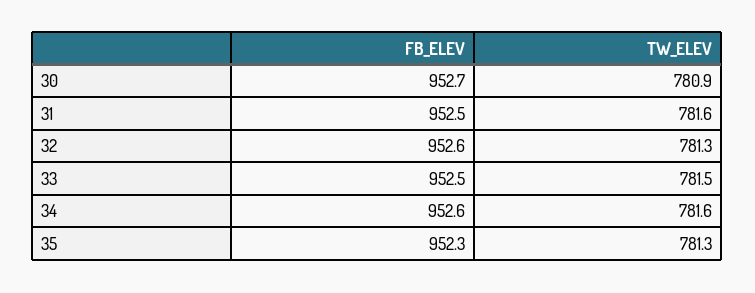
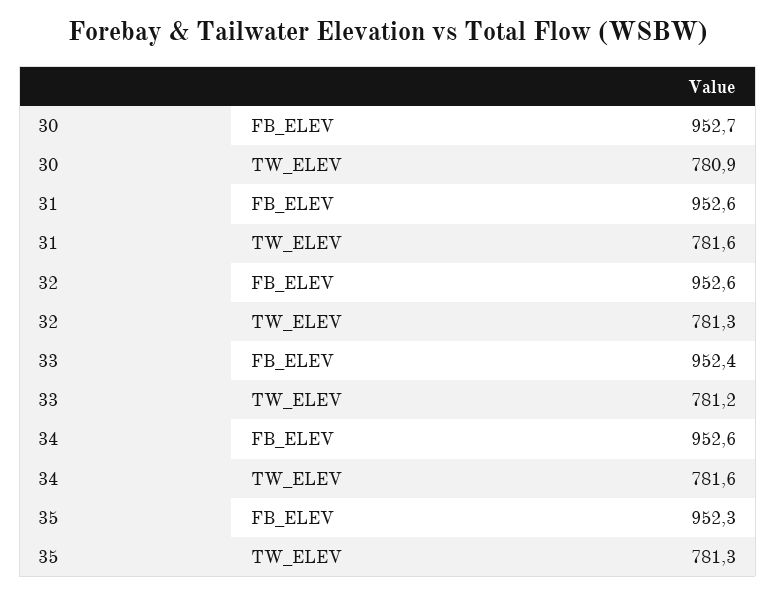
FB_ELEV, 31: 952.5 -> 952.6
FB_ELEV, 33: 952.5 -> 952.4
TW_ELEV, 33: 781.5 -> 781.2

